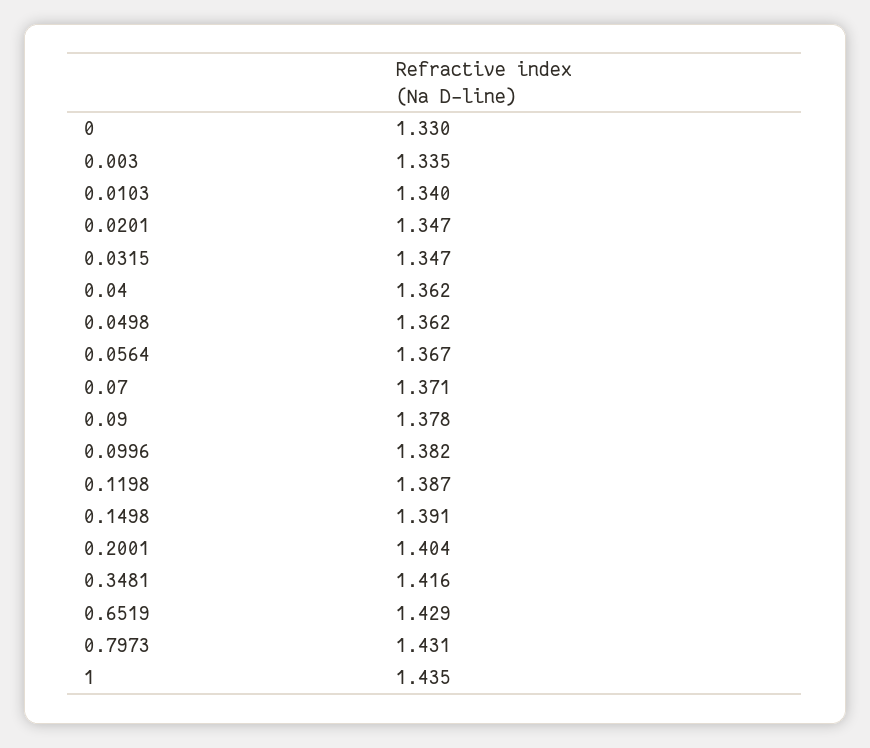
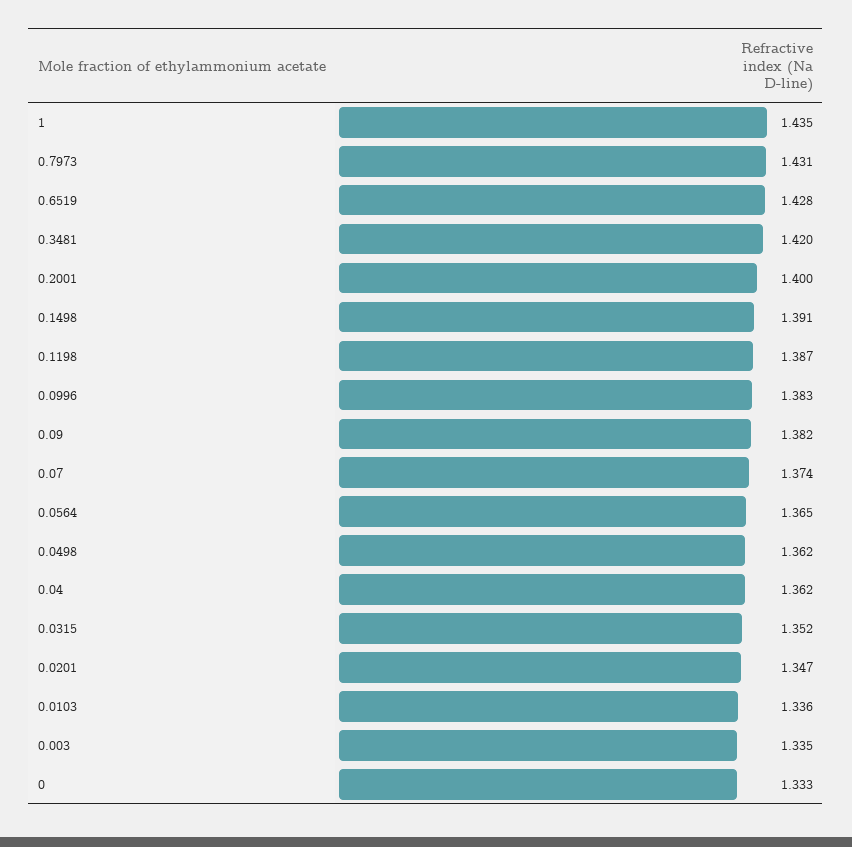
0: 1.33 -> 1.333
0.0103: 1.34 -> 1.336
0.0315: 1.347 -> 1.352
0.0564: 1.367 -> 1.365
0.07: 1.371 -> 1.374
0.09: 1.378 -> 1.382
0.0996: 1.382 -> 1.383
0.2001: 1.404 -> 1.4
0.3481: 1.416 -> 1.42
0.6519: 1.429 -> 1.428

